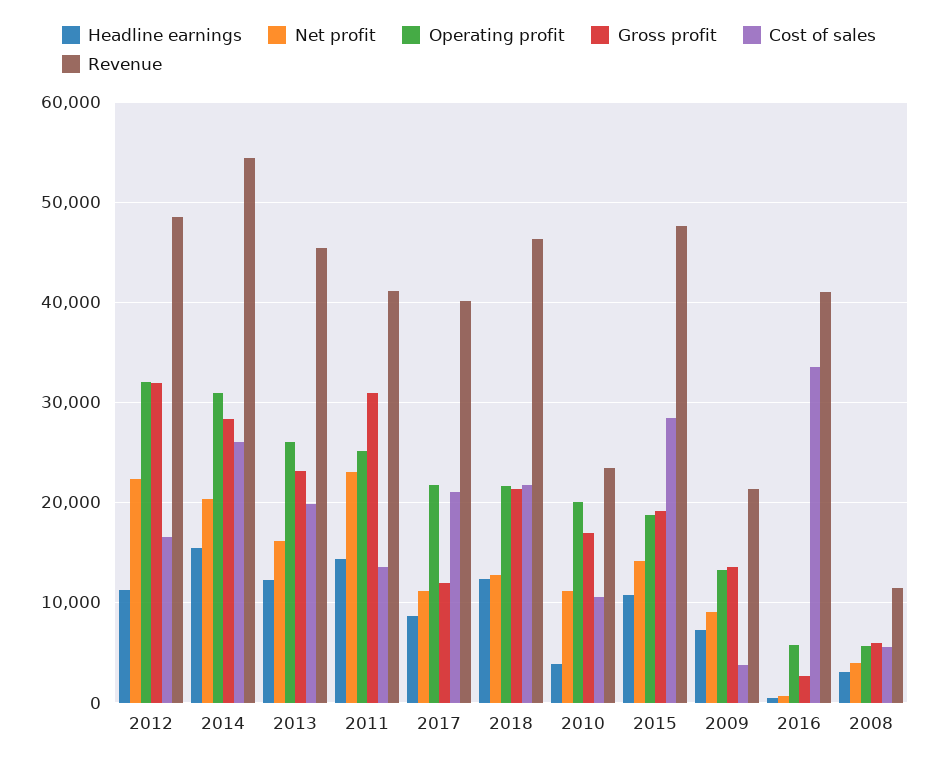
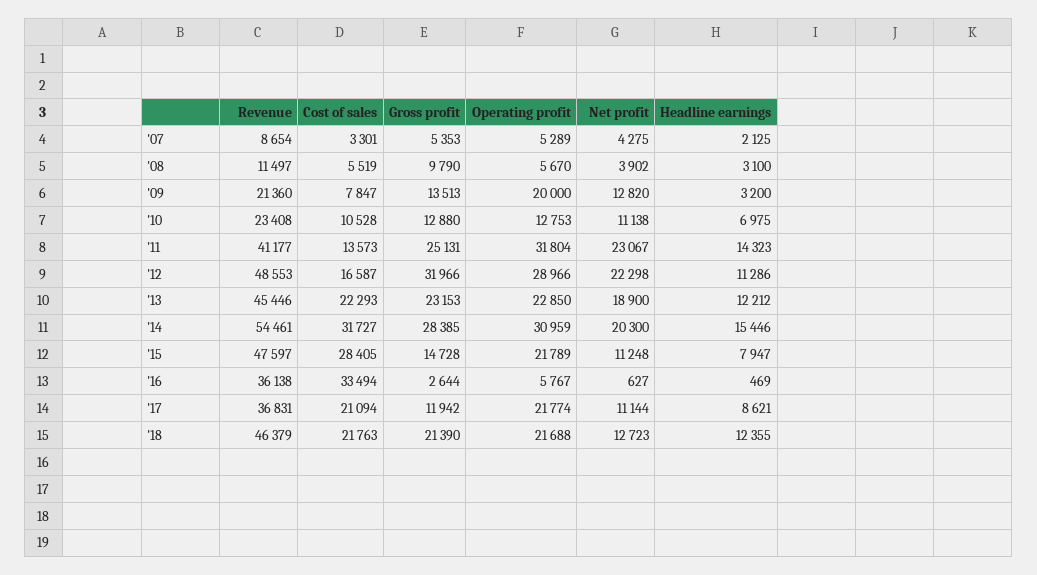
Operating profit, 2012: 32000 -> 28966
Cost of sales, 2014: 26000 -> 31727
Net profit, 2013: 16000 -> 18900
Operating profit, 2013: 26000 -> 22850
Cost of sales, 2013: 20000 -> 22293
Operating profit, 2011: 25000 -> 31804
Gross profit, 2011: 31000 -> 25131
Revenue, 2017: 40000 -> 36831
Headline earnings, 2010: 4000 -> 6975
Operating profit, 2010: 20000 -> 12753
Gross profit, 2010: 17000 -> 12880
Headline earnings, 2015: 11000 -> 7947
Net profit, 2015: 14000 -> 11248
Operating profit, 2015: 19000 -> 21789
Gross profit, 2015: 19000 -> 14728
Headline earnings, 2009: 7000 -> 3200
Net profit, 2009: 9000 -> 12820
Operating profit, 2009: 13000 -> 20000
Cost of sales, 2009: 4000 -> 7847
Revenue, 2016: 41000 -> 36138
Gross profit, 2008: 6000 -> 9790
Revenue, '07: none -> 8654
Cost of sales, '07: none -> 3301
Gross profit, '07: none -> 5353
Operating profit, '07: none -> 5289
Net profit, '07: none -> 4275
Headline earnings, '07: none -> 2125

